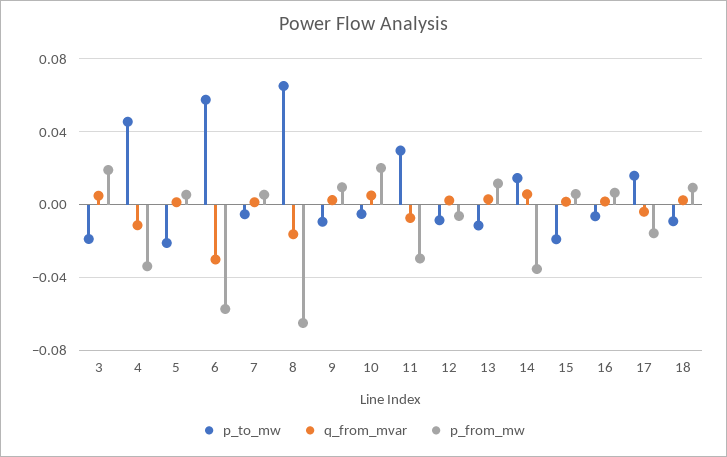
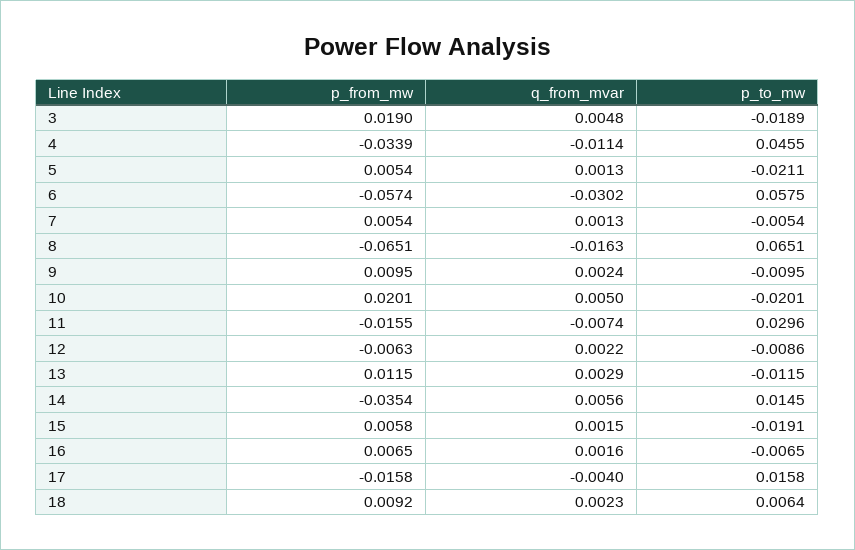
p_to_mw, 10: -0.005 -> -0.0201
p_from_mw, 11: -0.03 -> -0.0155
p_to_mw, 18: -0.01 -> 0.0064

